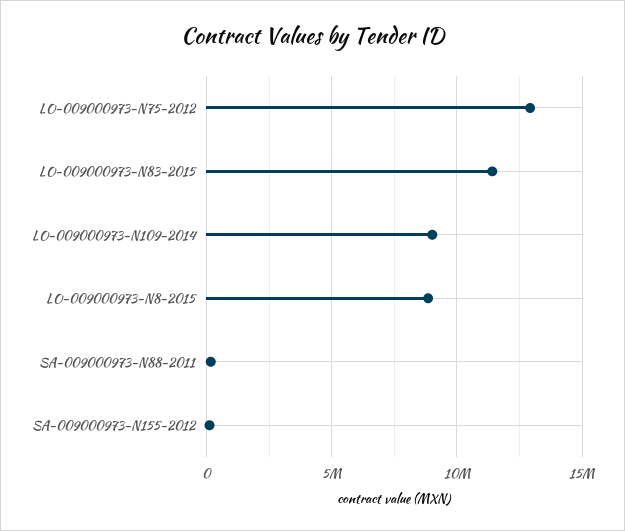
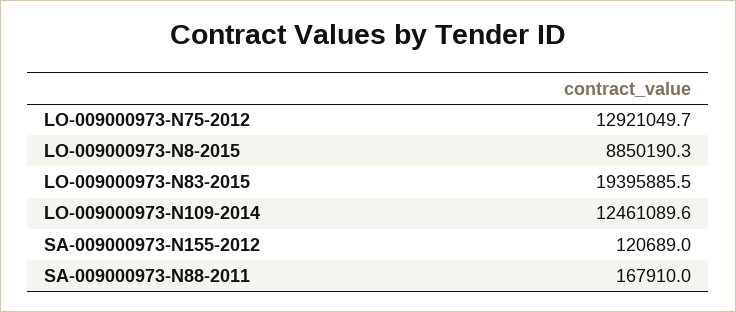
LO-009000973-N83-2015: 11500000 -> 19395885.5
LO-009000973-N109-2014: 9000000 -> 12461089.6

